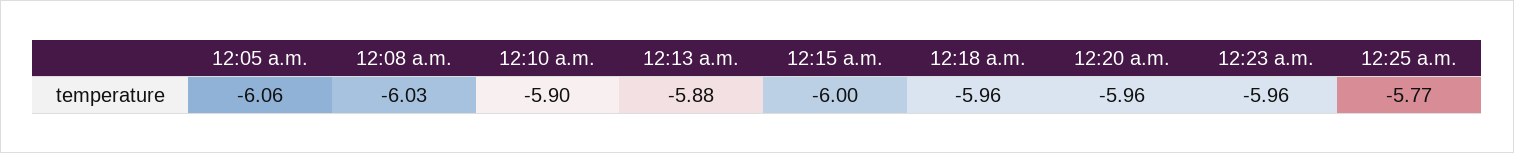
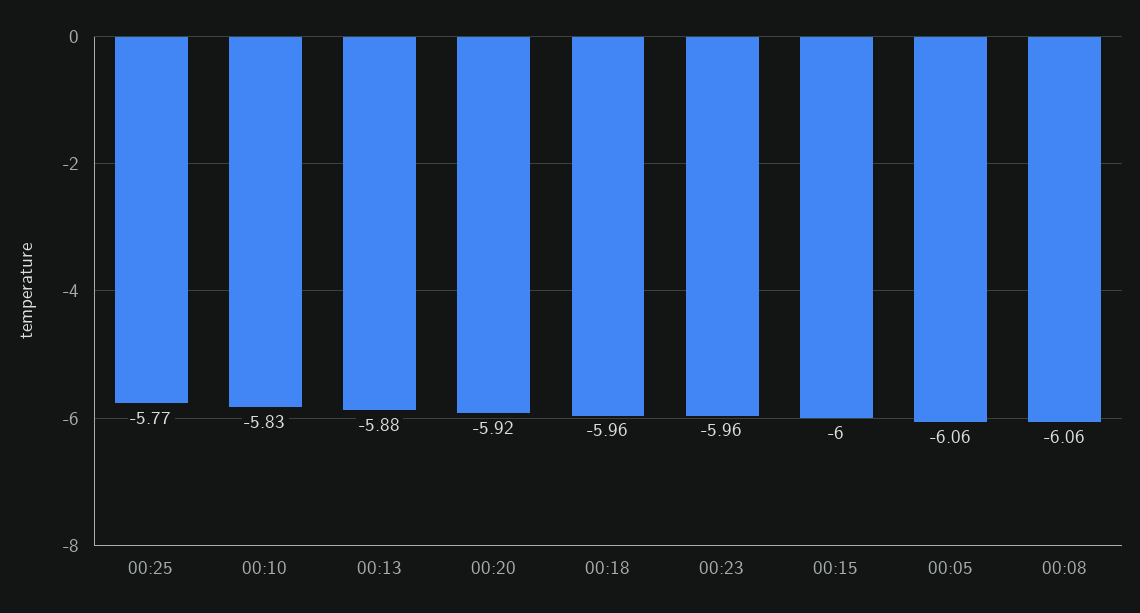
12:08 a.m.: -6.03 -> -6.06
12:10 a.m.: -5.9 -> -5.83
12:20 a.m.: -5.96 -> -5.92

